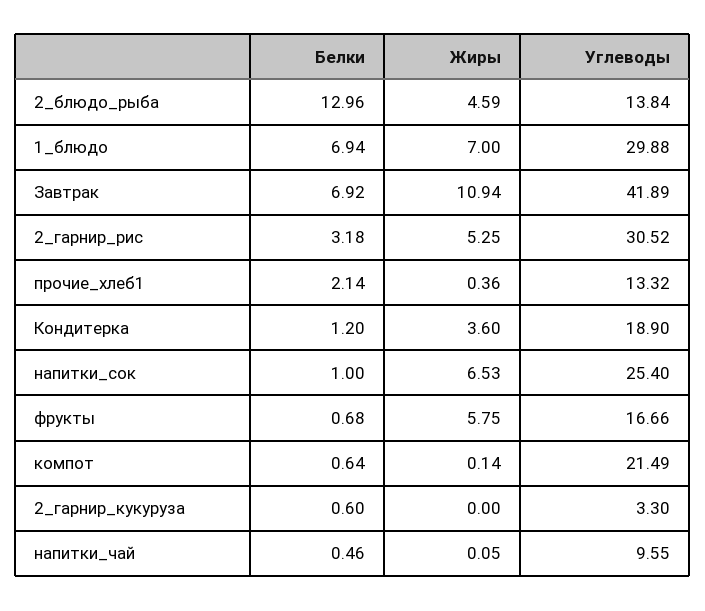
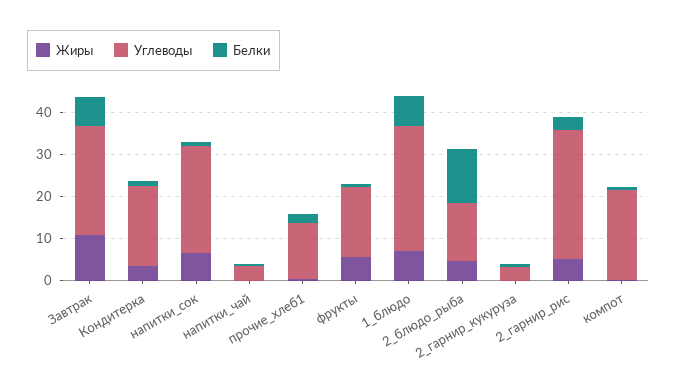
Углеводы, Завтрак: 41.89 -> 26
Углеводы, напитки_чай: 9.55 -> 4

